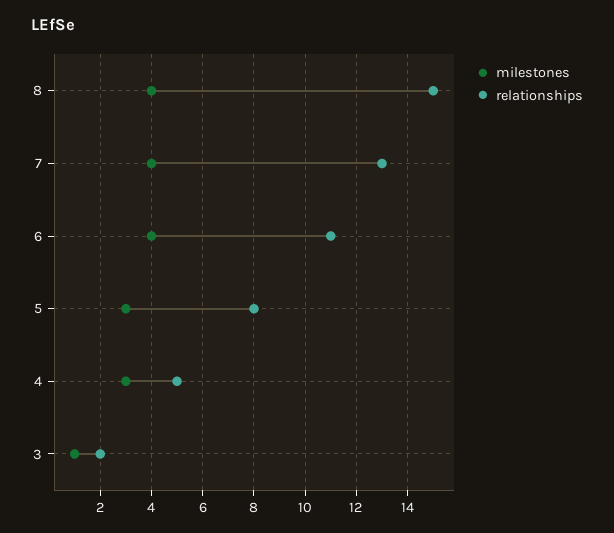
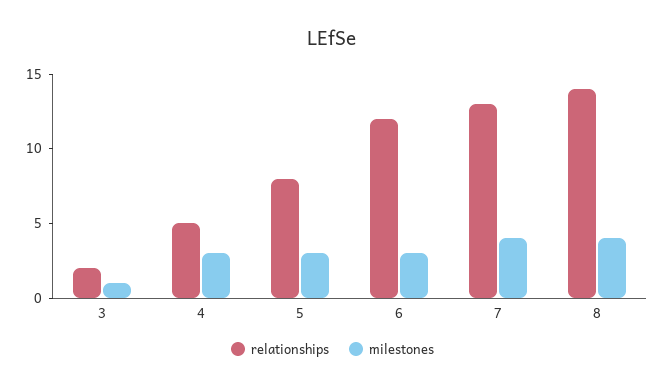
relationships, 8: 15 -> 14
milestones, 6: 4 -> 3
relationships, 6: 11 -> 12

